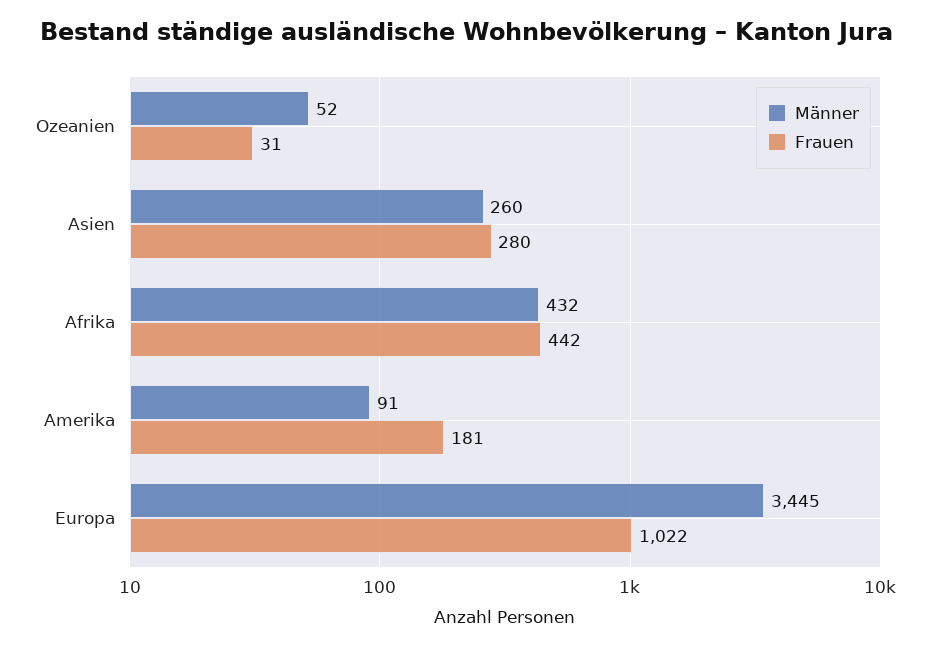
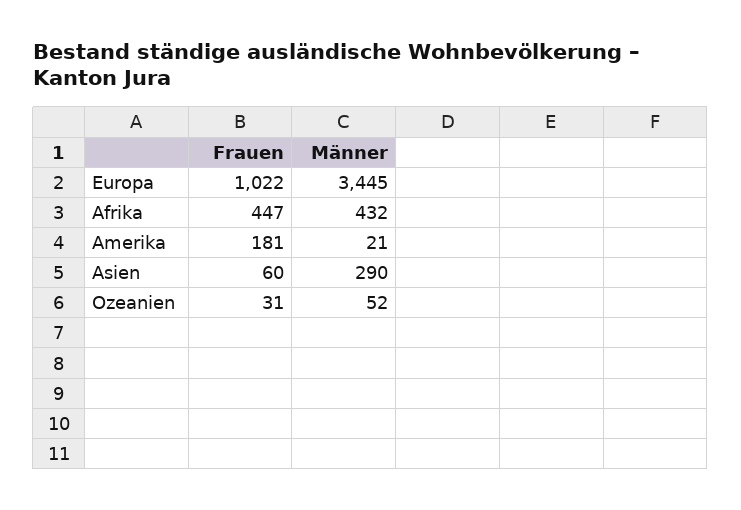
Männer, Asien: 260 -> 290
Frauen, Asien: 280 -> 60
Frauen, Afrika: 442 -> 447
Männer, Amerika: 91 -> 21

